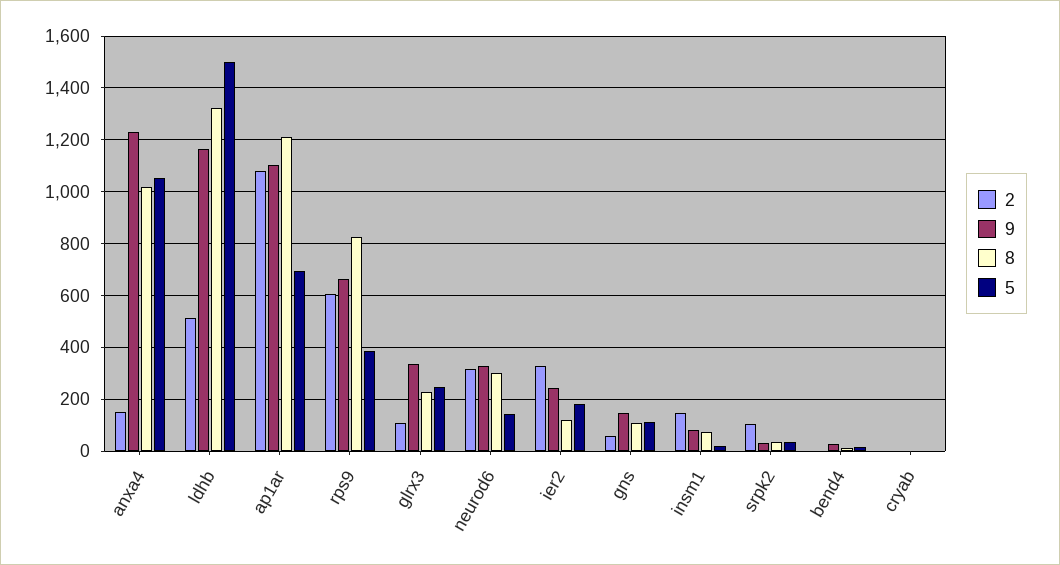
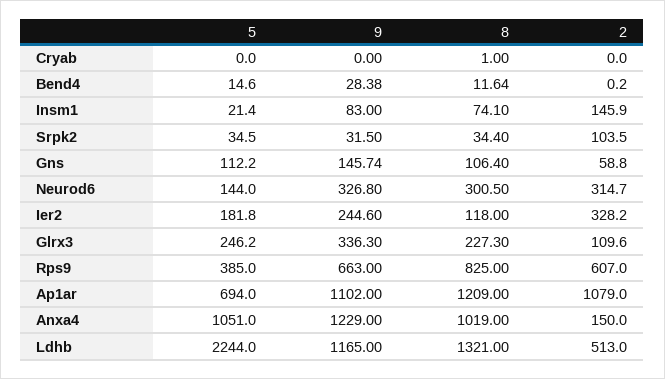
5, ldhb: 1500 -> 2244

